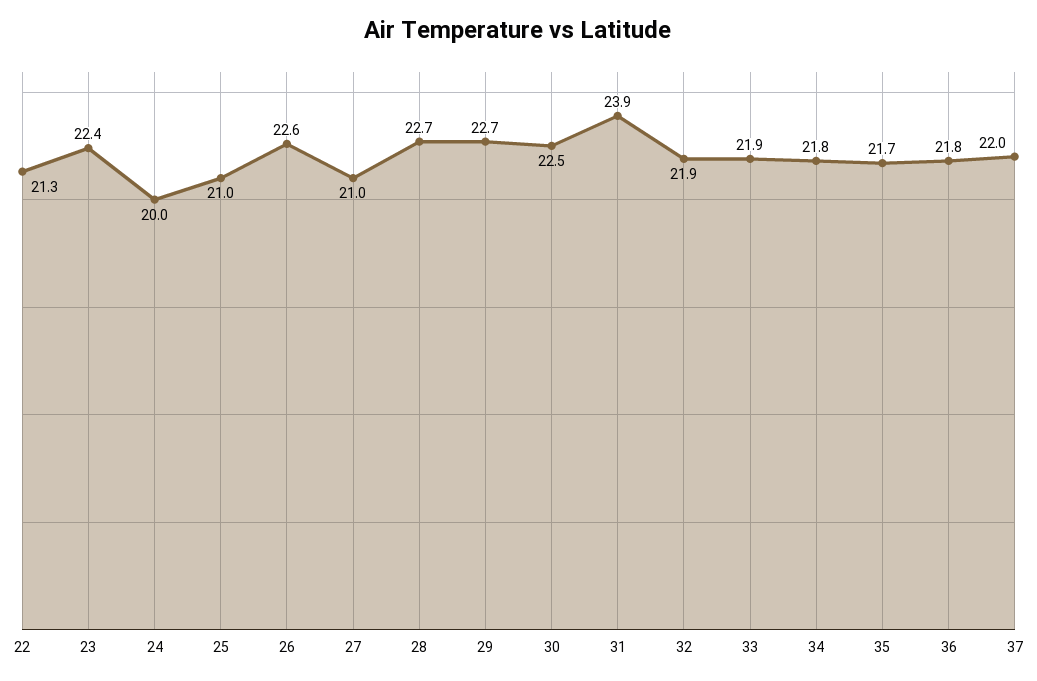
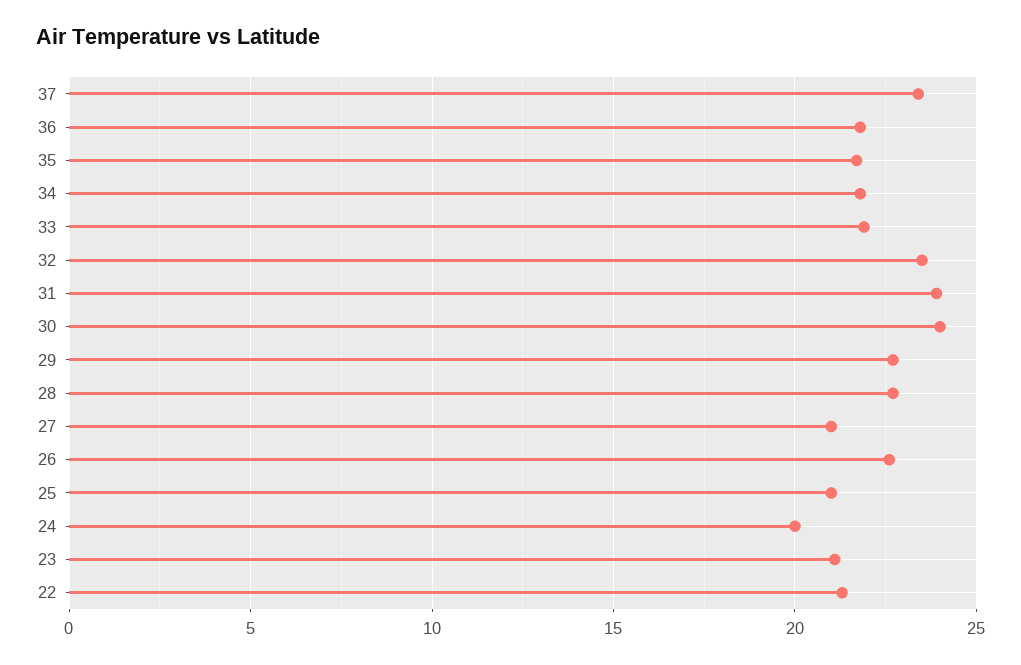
23: 22.4 -> 21
30: 22.5 -> 24
32: 21.9 -> 23.5
37: 22 -> 23.5

